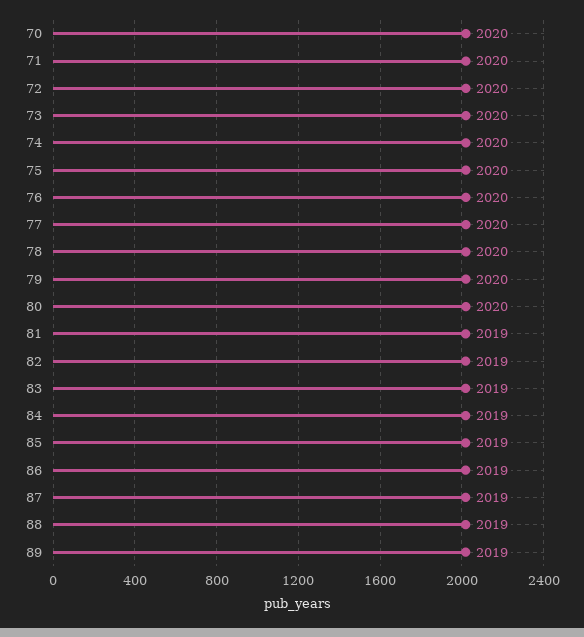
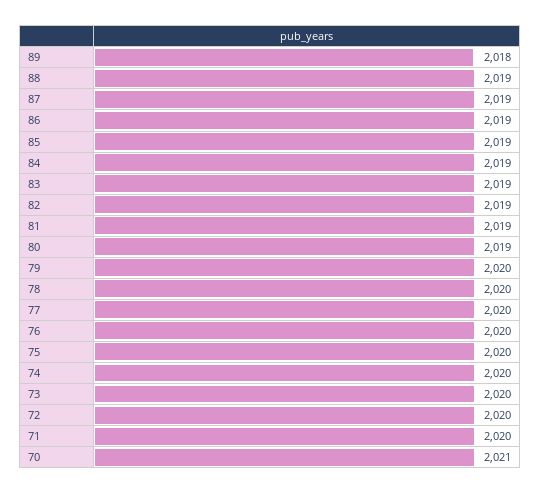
70: 2020 -> 2021
80: 2020 -> 2019
89: 2019 -> 2018

